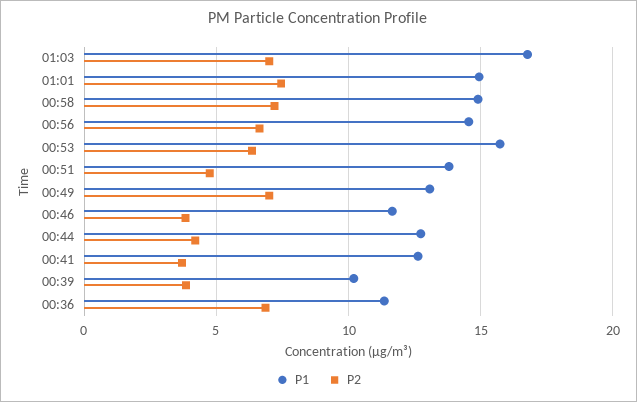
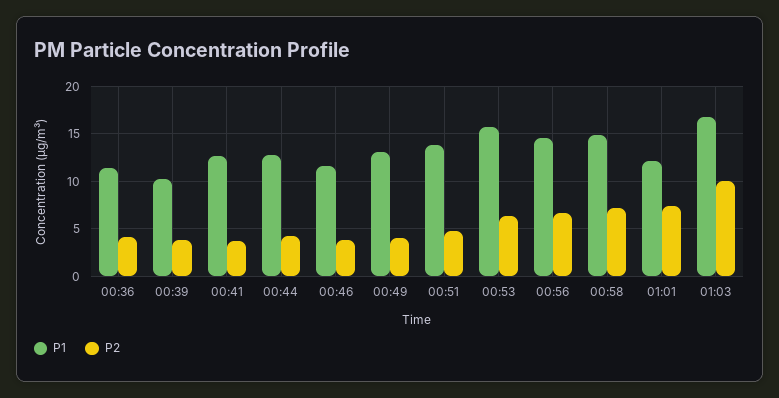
P2, 01:03: 7 -> 10
P1, 01:01: 15 -> 12
P2, 00:49: 7 -> 4
P2, 00:36: 7 -> 4

